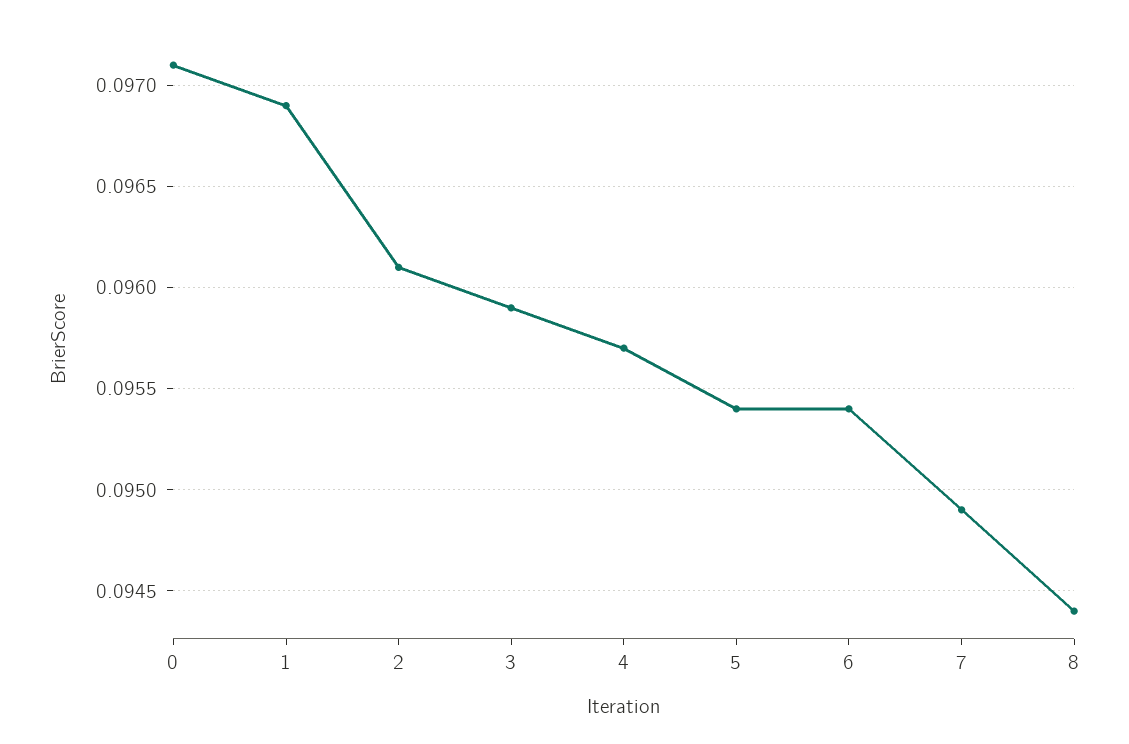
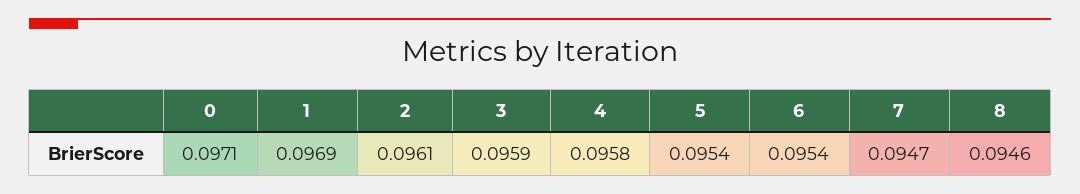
4: 0.0957 -> 0.0958
7: 0.0949 -> 0.0947
8: 0.0944 -> 0.0946

